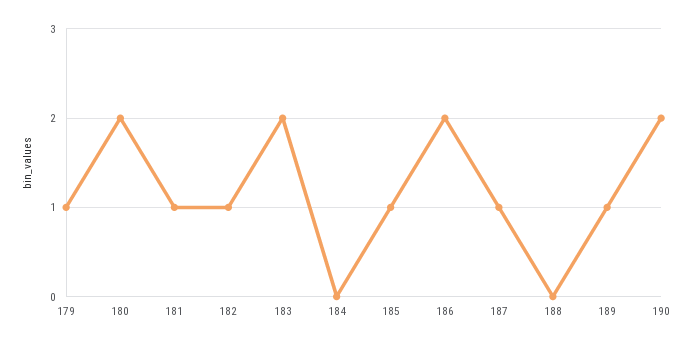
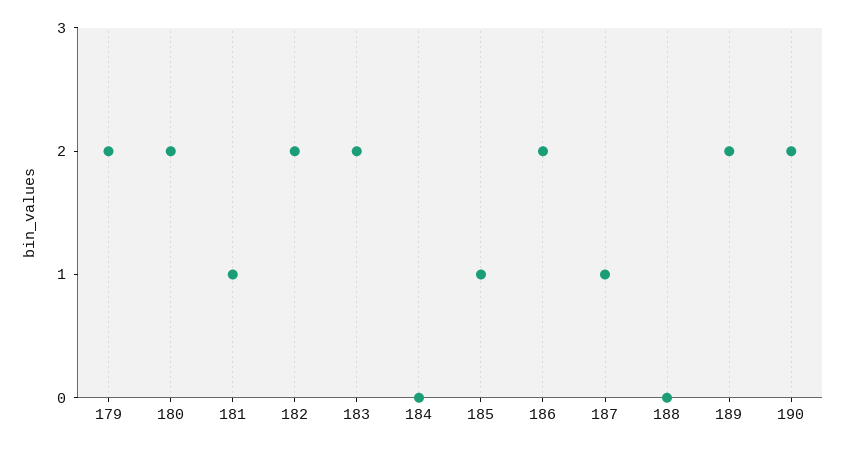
179: 1 -> 2
182: 1 -> 2
189: 1 -> 2

